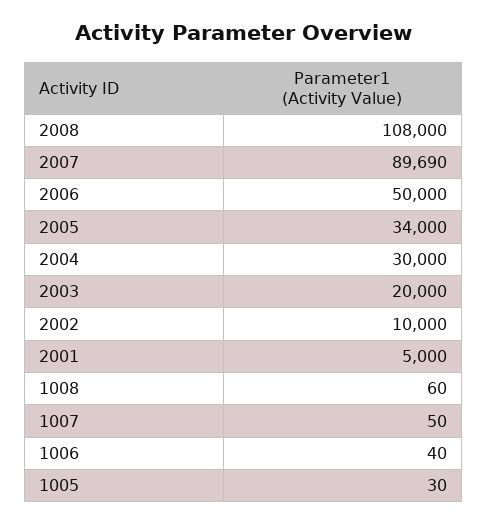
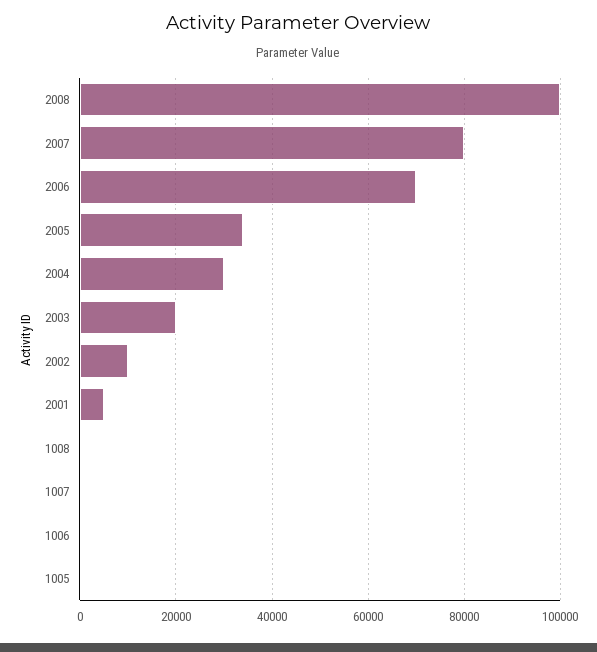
2008: 108000 -> 100000
2007: 89690 -> 80000
2006: 50000 -> 70000

